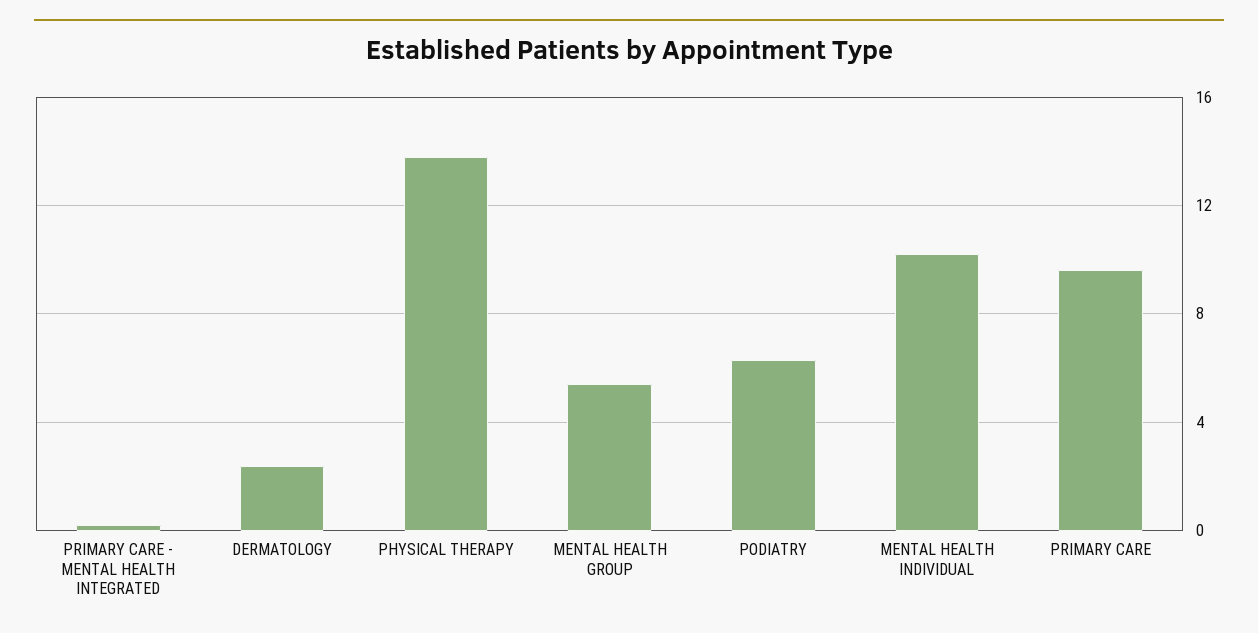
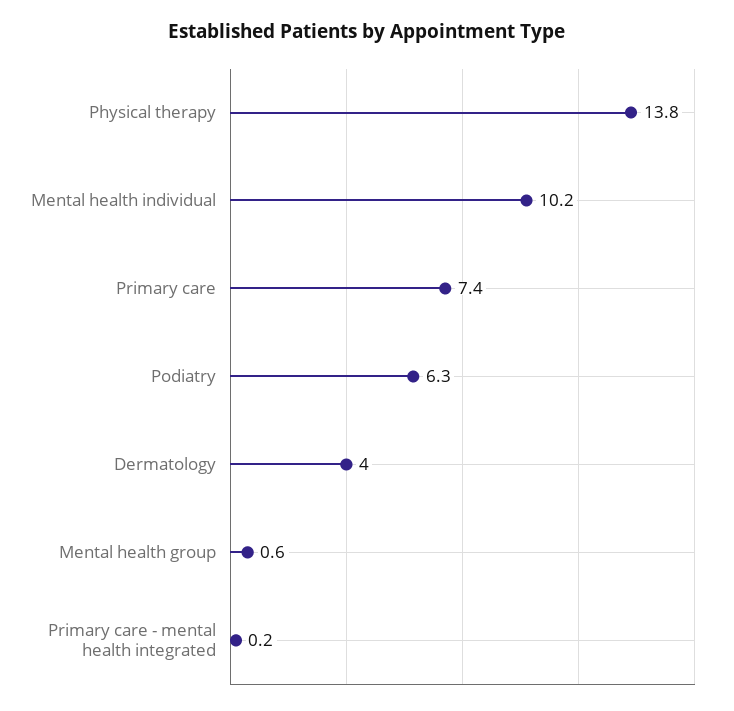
DERMATOLOGY: 2.5 -> 4
MENTAL HEALTH GROUP: 5.5 -> 0.6
PRIMARY CARE: 9.5 -> 7.4

